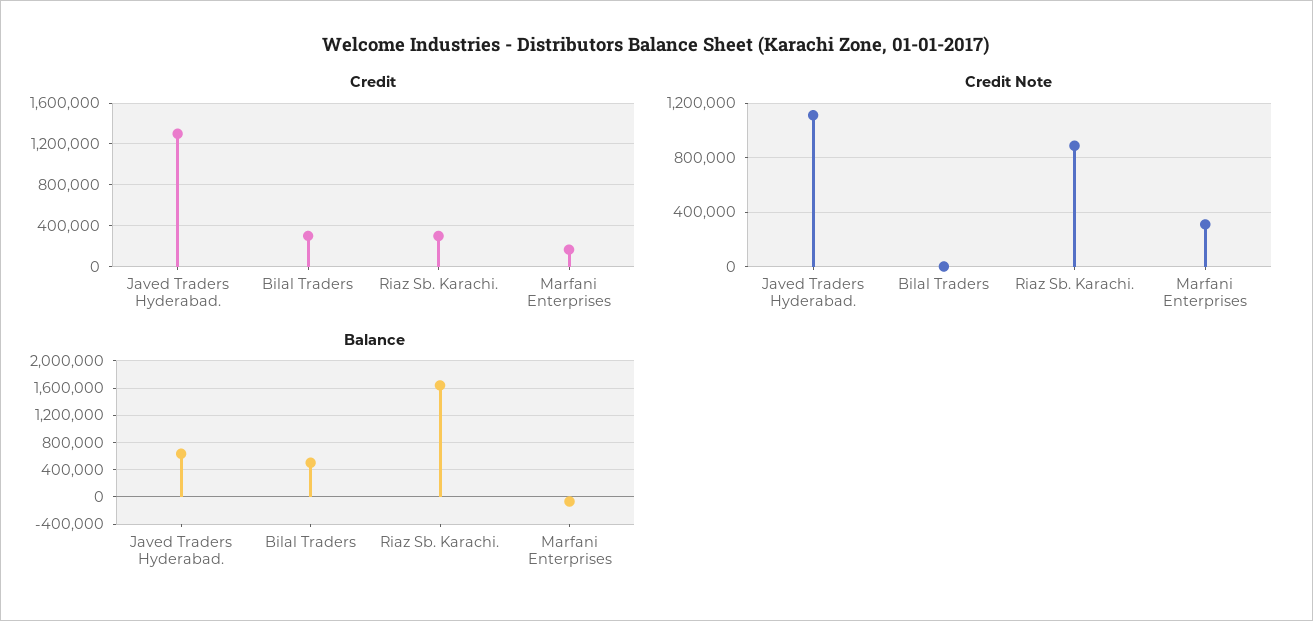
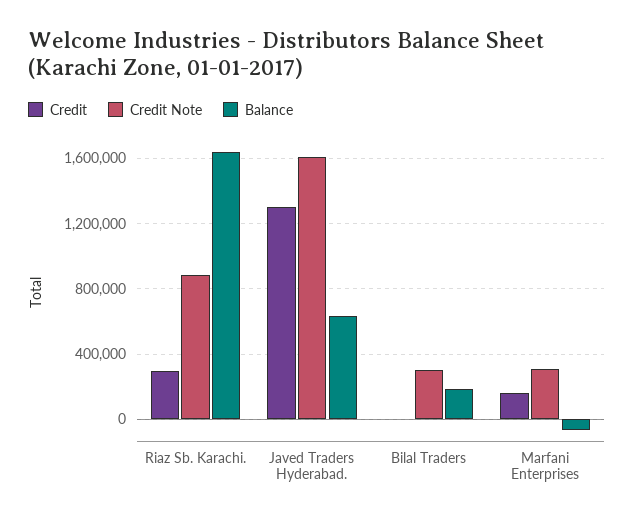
Credit, Bilal Traders: 300000 -> 0
Credit Note, Javed Traders Hyderabad.: 1100000 -> 1600000
Credit Note, Bilal Traders: 0 -> 300000
Balance, Bilal Traders: 500000 -> 200000

